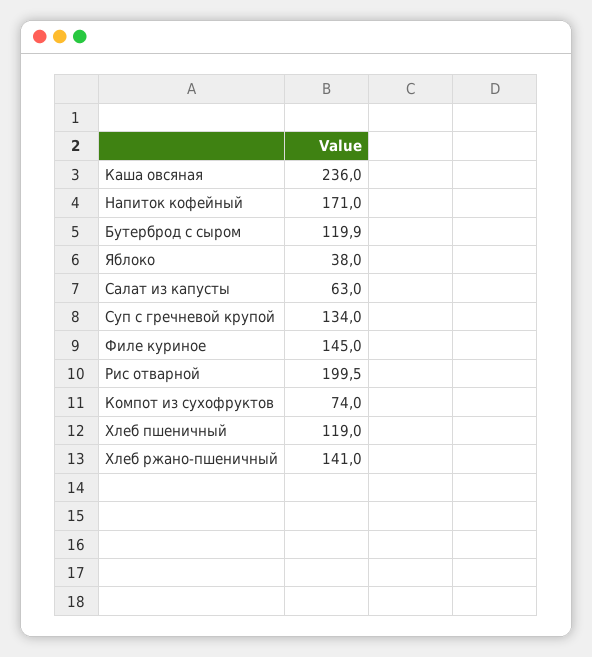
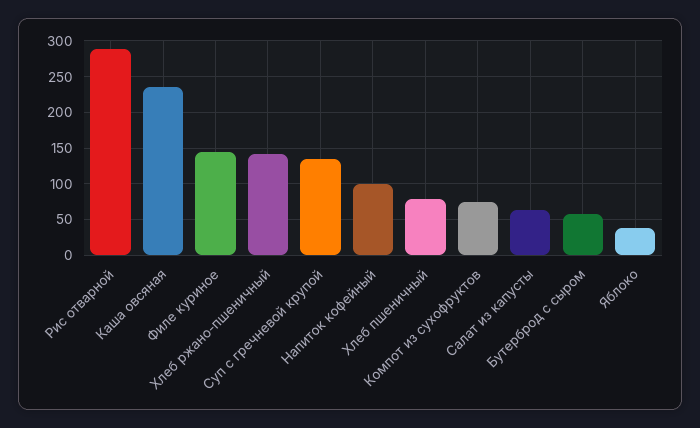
Напиток кофейный: 171 -> 100
Бутерброд с сыром: 119.9 -> 60
Рис отварной: 199.5 -> 290
Хлеб пшеничный: 119 -> 80

